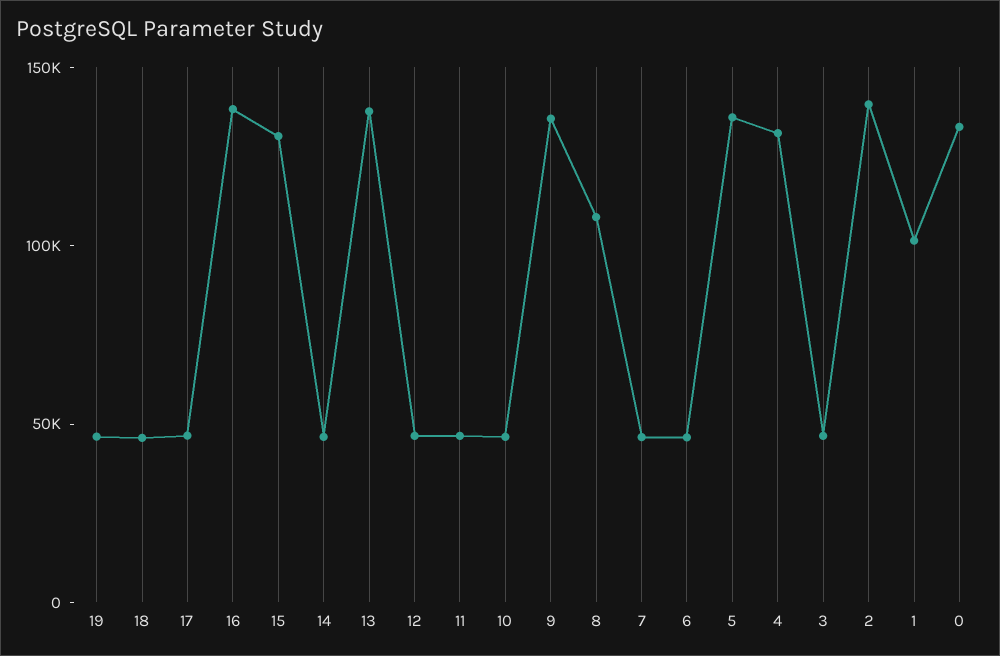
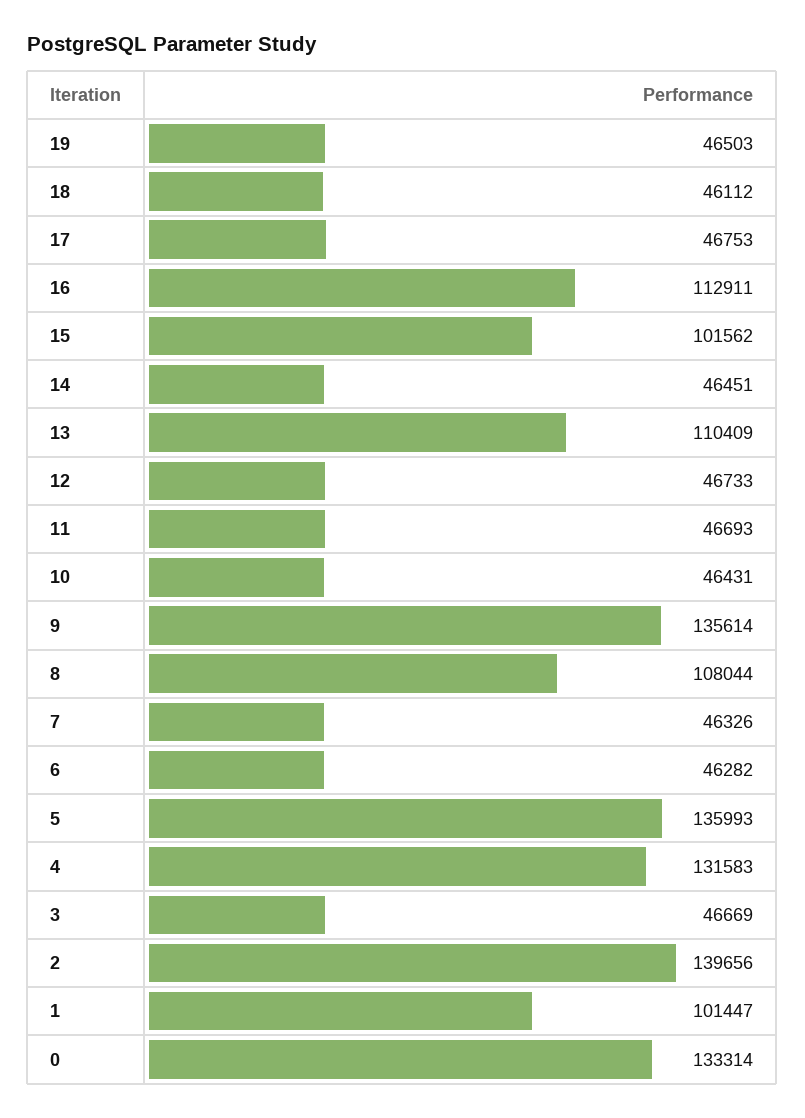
16: 140000 -> 112911
15: 130000 -> 101562
13: 140000 -> 110409

